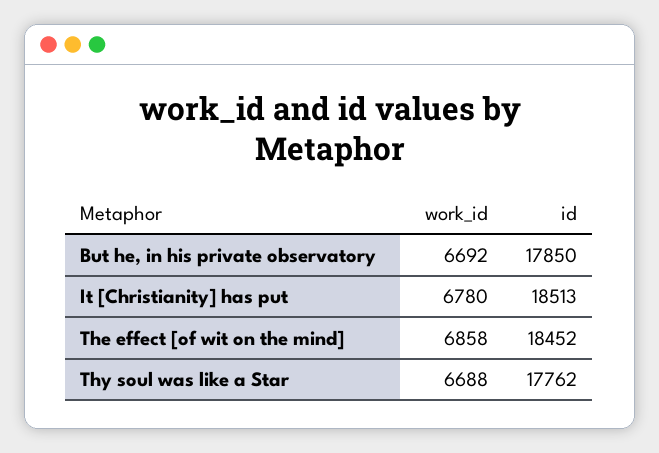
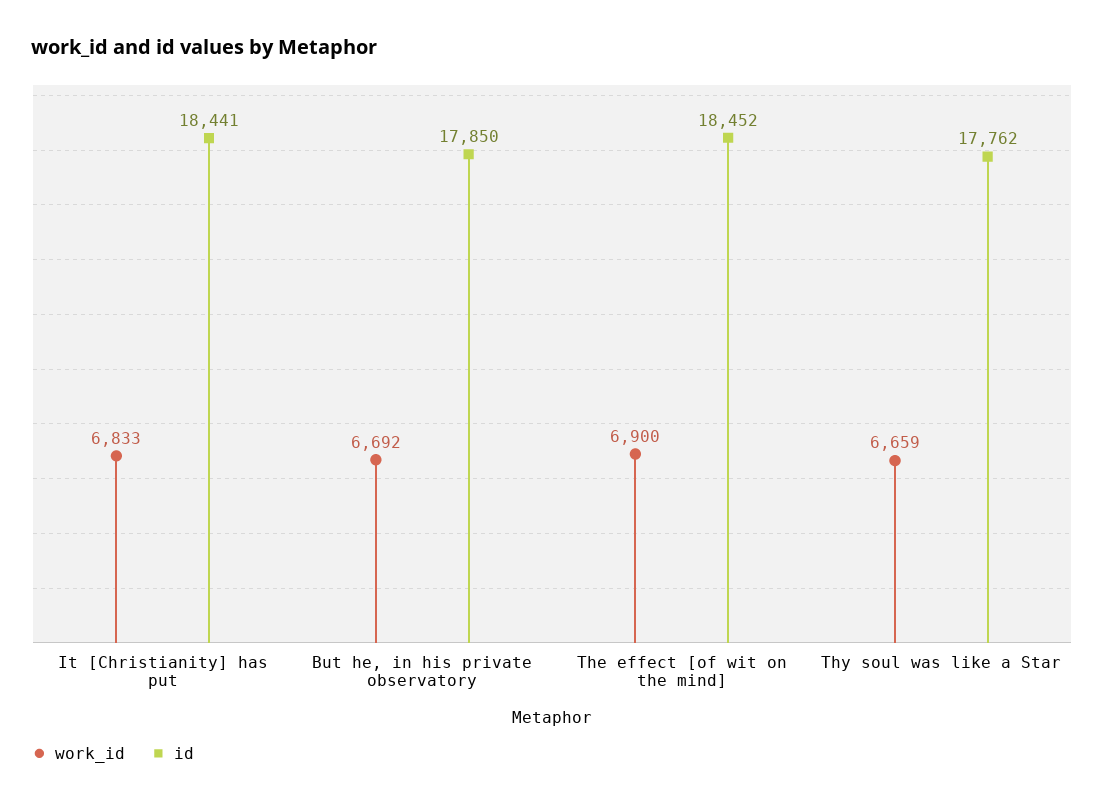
work_id, It [Christianity] has put: 6780 -> 6833
id, It [Christianity] has put: 18513 -> 18441
work_id, The effect [of wit on the mind]: 6858 -> 6900
work_id, Thy soul was like a Star: 6688 -> 6659

